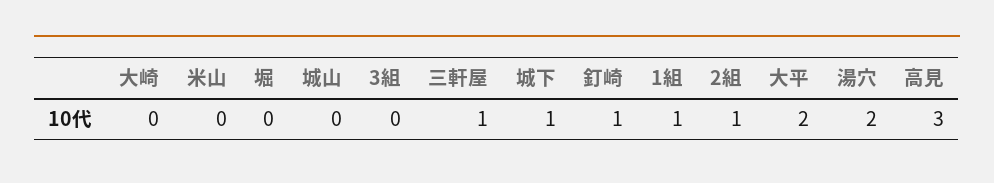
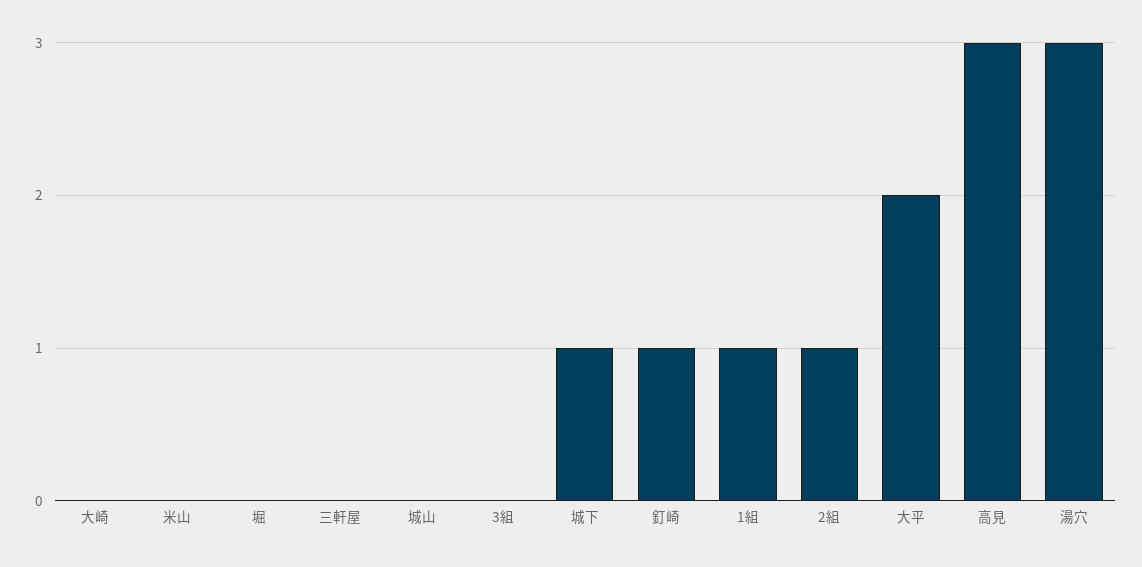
三軒屋: 1 -> 0
湯穴: 2 -> 3

